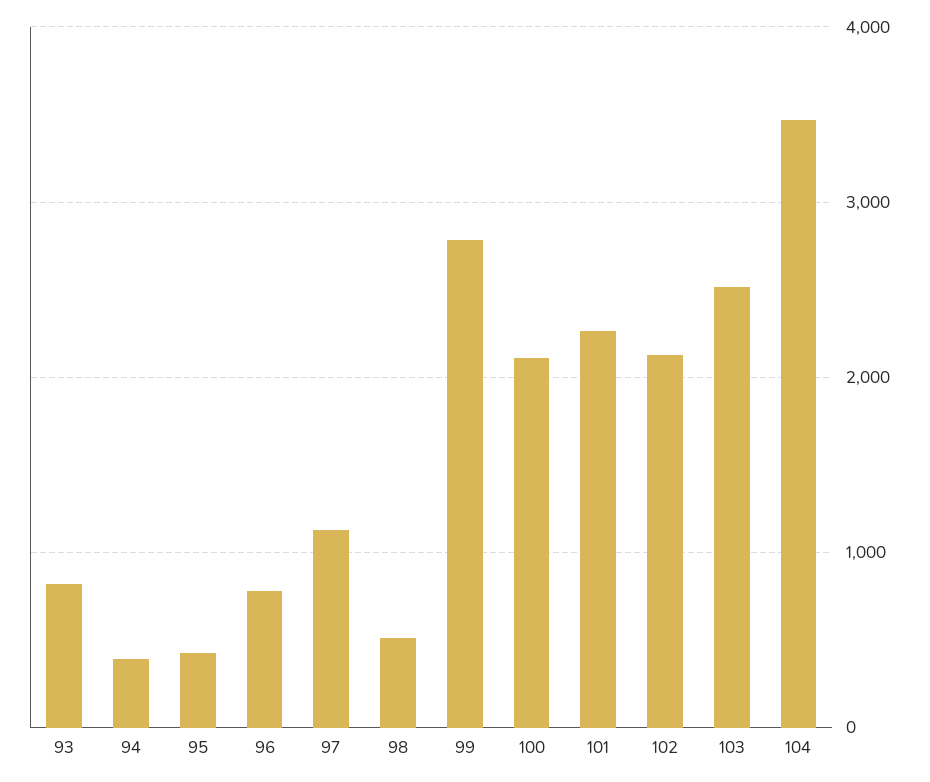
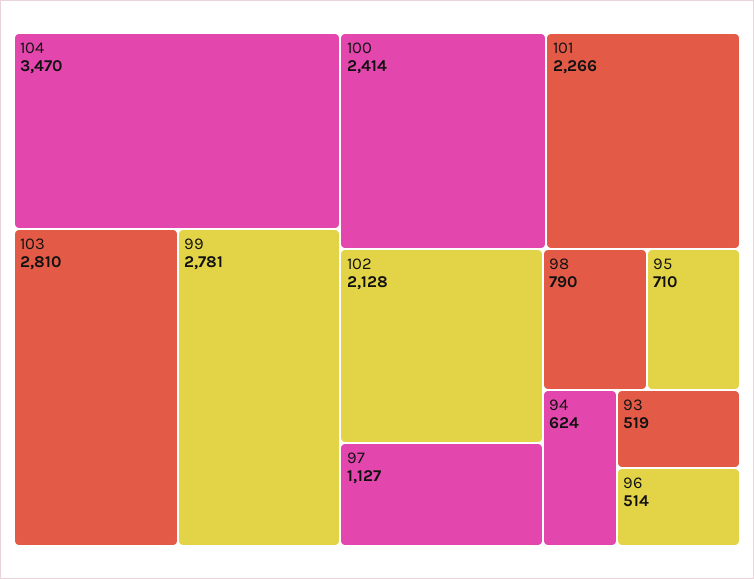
93: 800 -> 519
94: 400 -> 624
95: 400 -> 710
96: 800 -> 514
98: 500 -> 790
100: 2100 -> 2414
103: 2500 -> 2810

